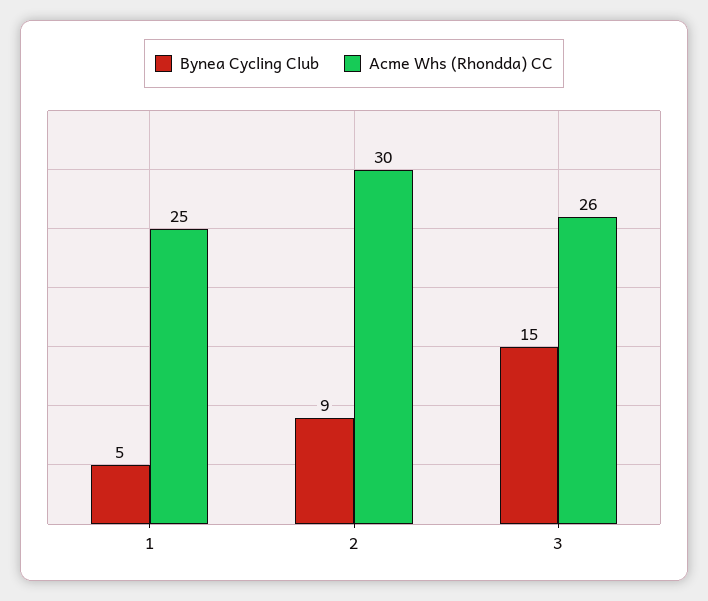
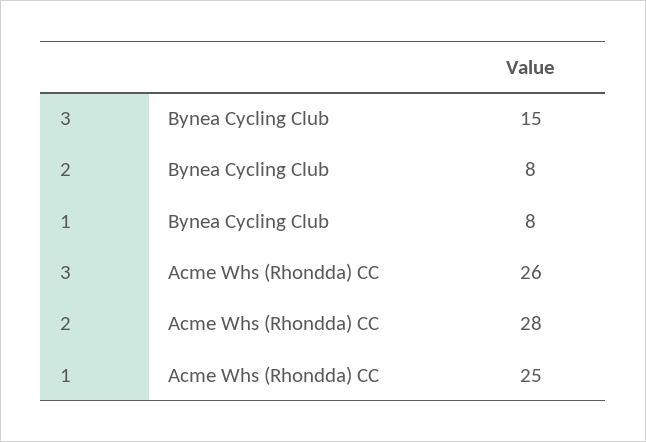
Bynea Cycling Club, 1: 5 -> 8
Bynea Cycling Club, 2: 9 -> 8
Acme Whs (Rhondda) CC, 2: 30 -> 28

